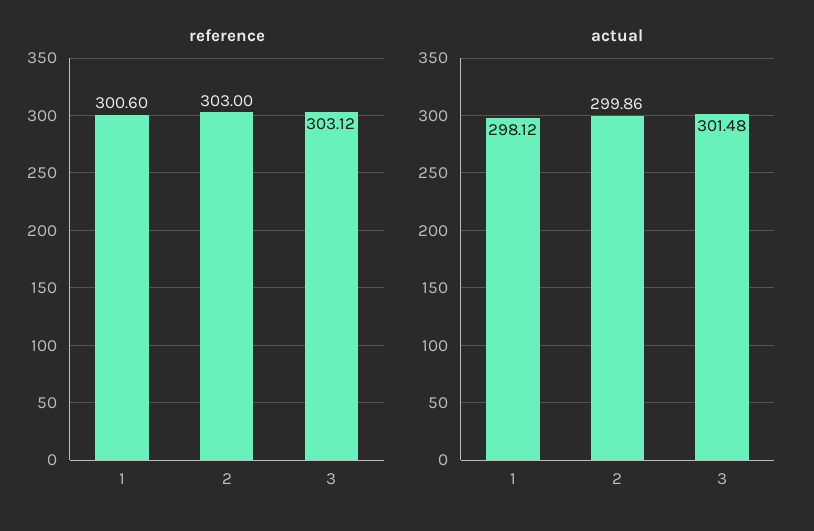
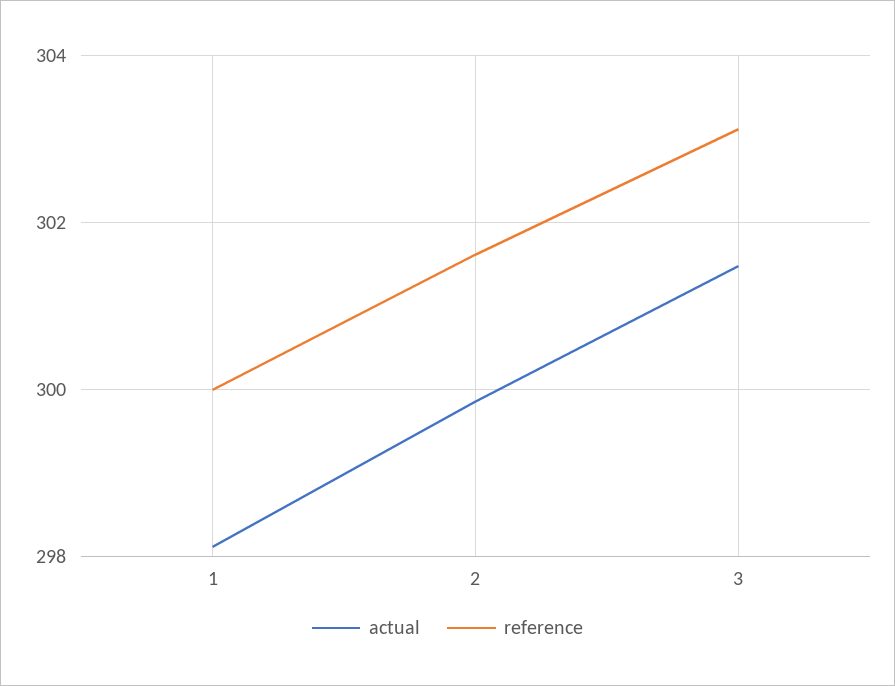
reference, 1: 300.6 -> 300
reference, 2: 303 -> 301.6

